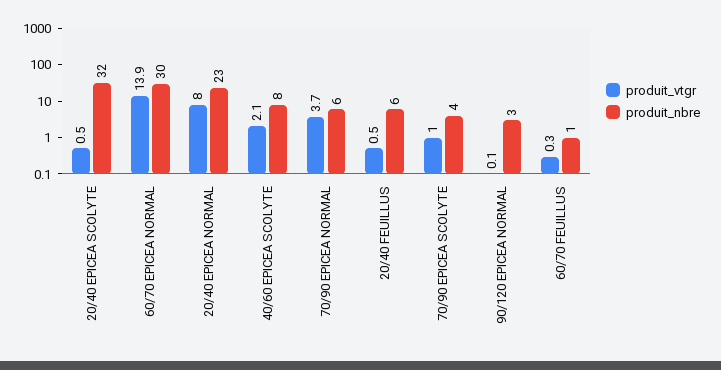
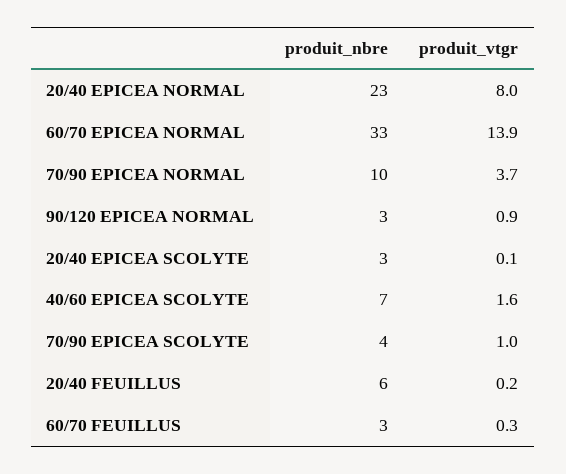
produit_vtgr, 20/40 EPICEA SCOLYTE: 0.5 -> 0.1
produit_nbre, 20/40 EPICEA SCOLYTE: 32 -> 3
produit_nbre, 60/70 EPICEA NORMAL: 30 -> 33
produit_vtgr, 40/60 EPICEA SCOLYTE: 2.1 -> 1.6
produit_nbre, 40/60 EPICEA SCOLYTE: 8 -> 7
produit_nbre, 70/90 EPICEA NORMAL: 6 -> 10
produit_vtgr, 20/40 FEUILLUS: 0.5 -> 0.2
produit_vtgr, 90/120 EPICEA NORMAL: 0.1 -> 0.9
produit_nbre, 60/70 FEUILLUS: 1 -> 3

